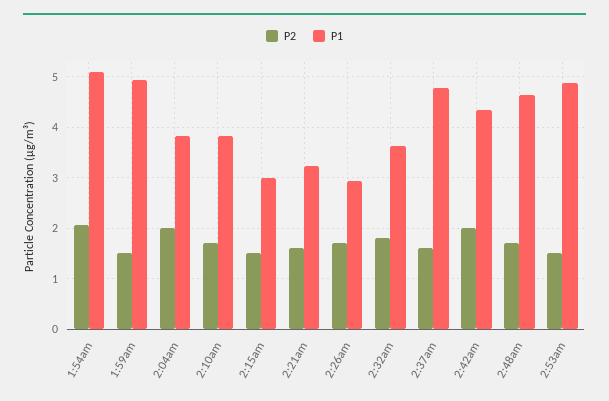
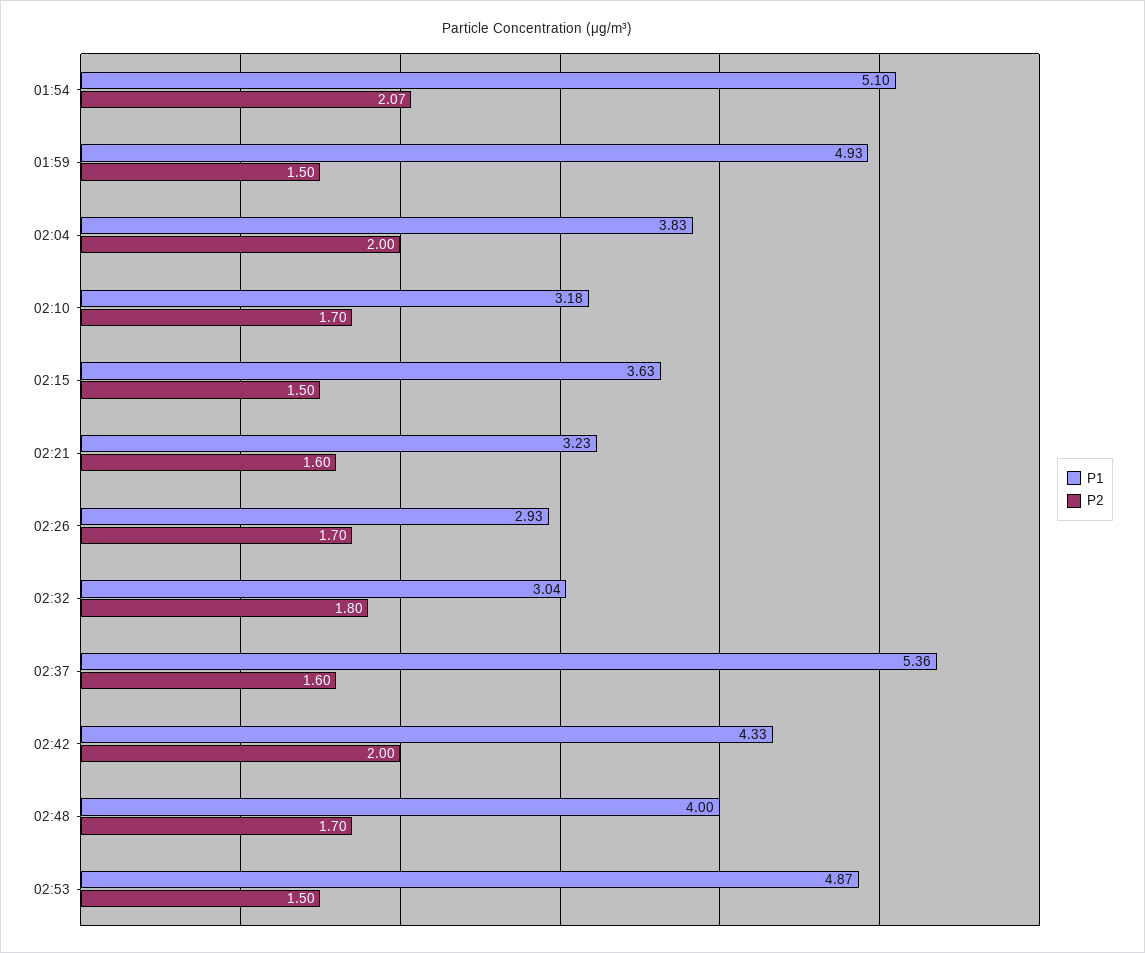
P1, 2:10am: 3.8 -> 3.18
P1, 2:15am: 3 -> 3.63
P1, 2:32am: 3.6 -> 3.04
P1, 2:37am: 4.8 -> 5.36
P1, 2:48am: 4.6 -> 4

